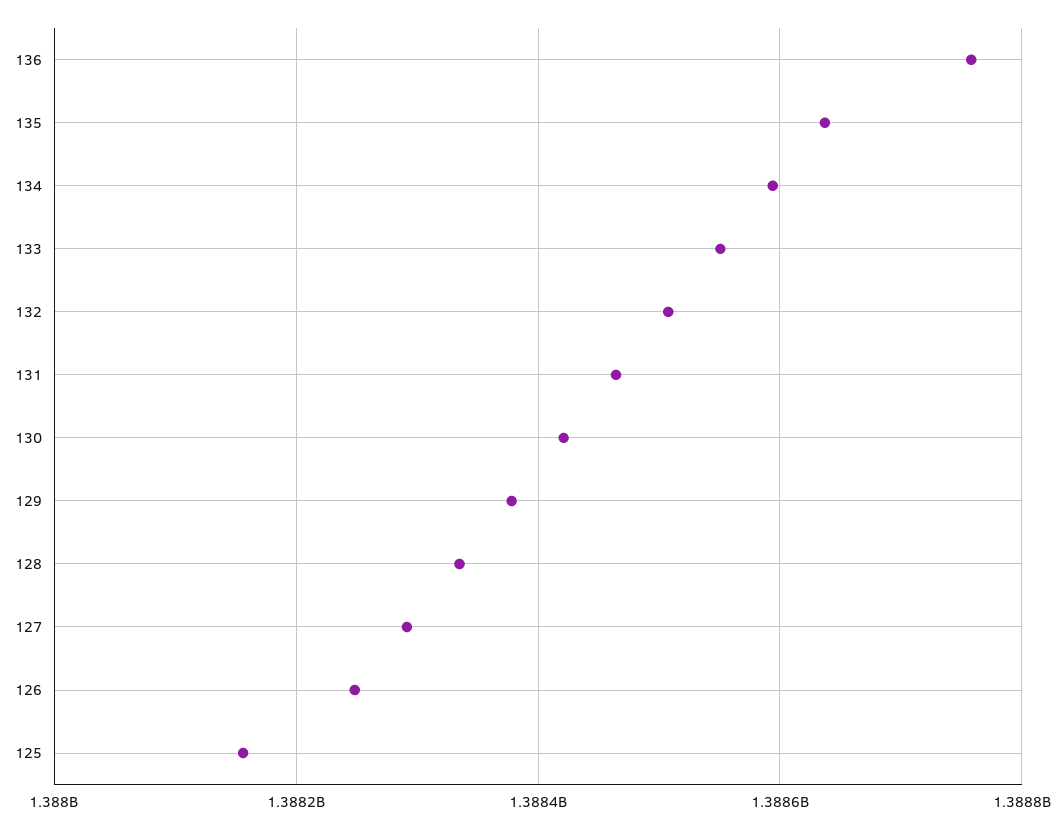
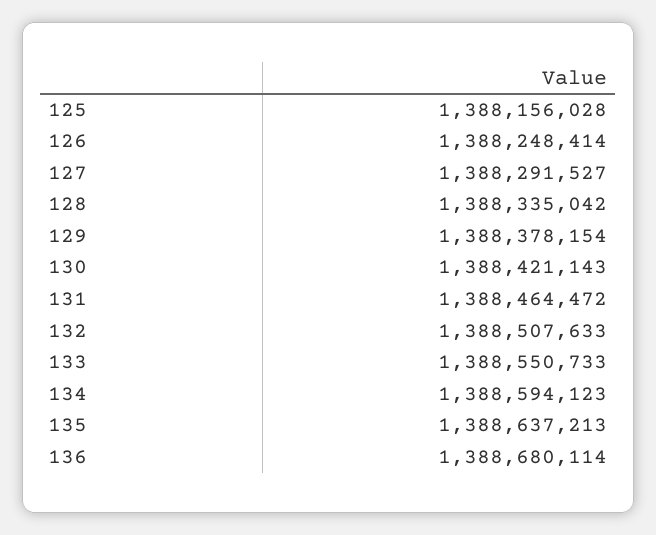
136: 1388760000 -> 1388680114

